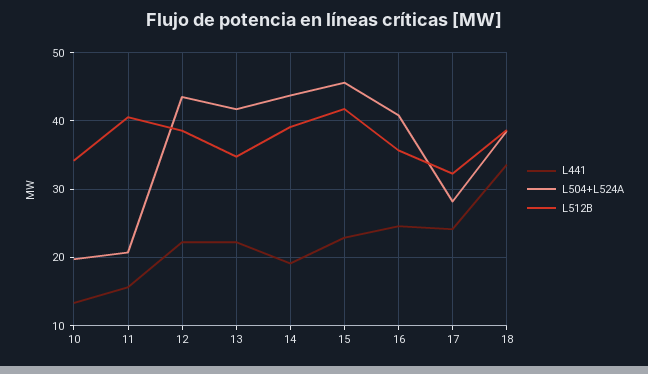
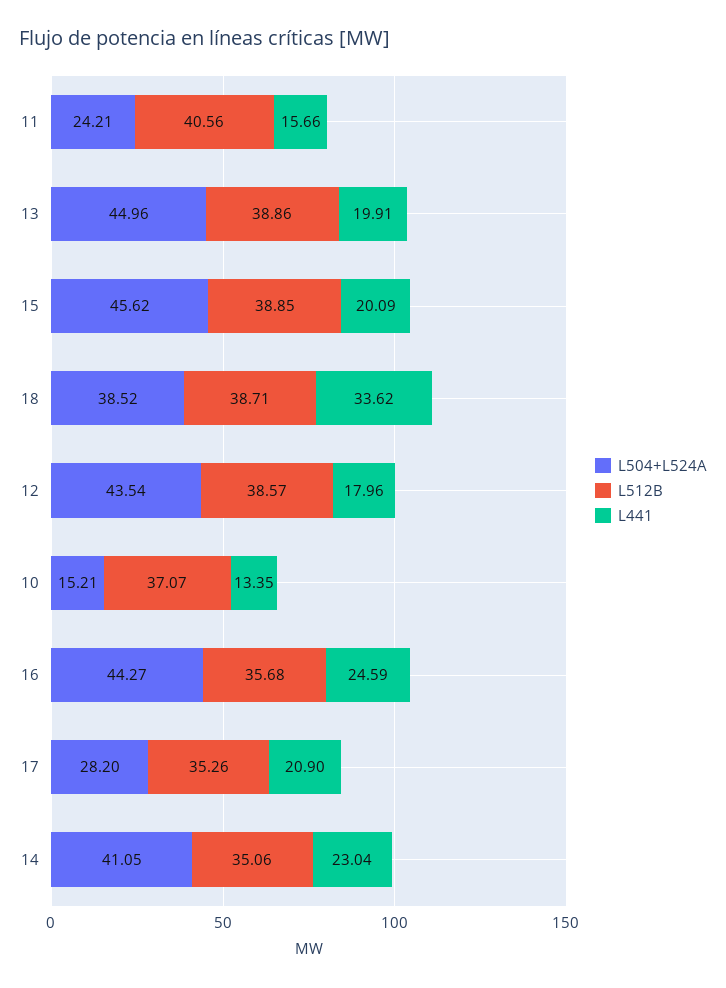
L504+L524A, 10: 20 -> 15.21
L512B, 10: 34 -> 37.07
L504+L524A, 11: 21 -> 24.21
L441, 12: 22 -> 17.96
L441, 13: 22 -> 19.91
L504+L524A, 13: 42 -> 44.96
L512B, 13: 35 -> 38.86
L441, 14: 19 -> 23.04
L504+L524A, 14: 44 -> 41.05
L512B, 14: 39 -> 35.06
L441, 15: 23 -> 20.09
L512B, 15: 42 -> 38.85
L504+L524A, 16: 41 -> 44.27
L441, 17: 24 -> 20.9
L512B, 17: 32 -> 35.26

